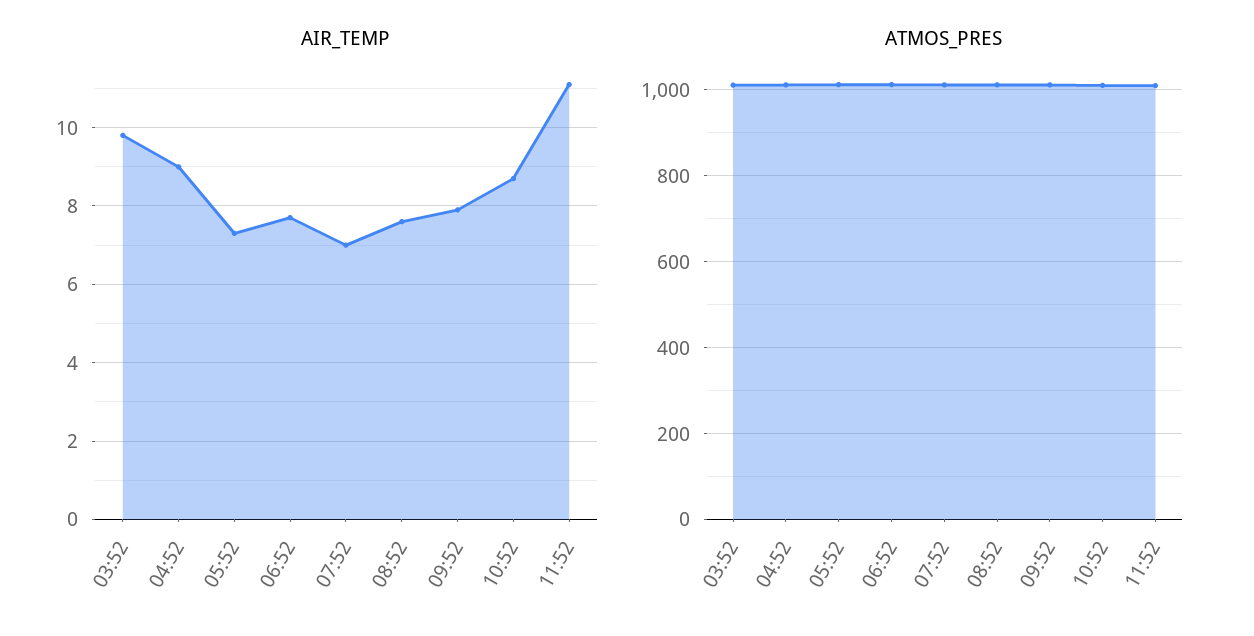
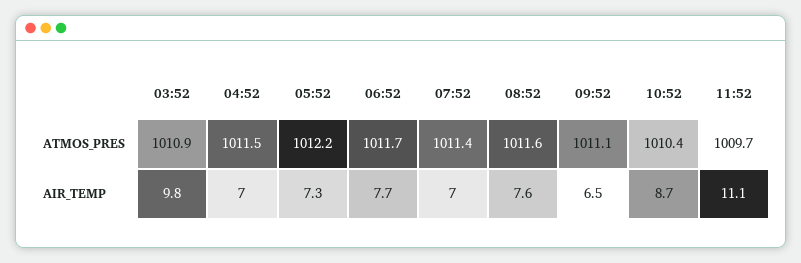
AIR_TEMP, 04:52: 9 -> 7
AIR_TEMP, 09:52: 8 -> 6.5

